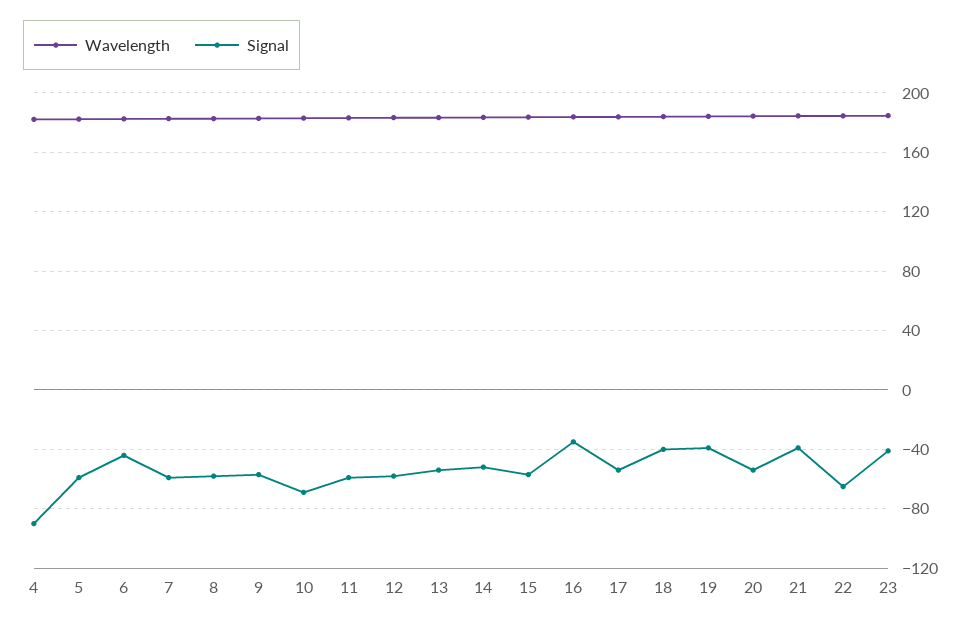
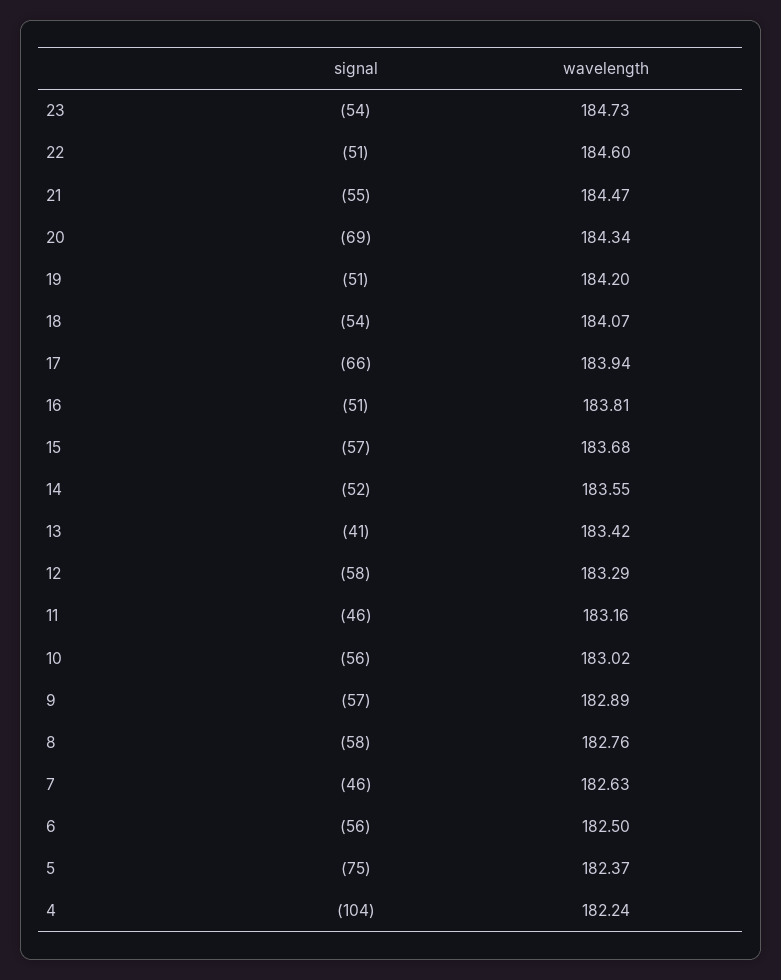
Signal, 4: -90 -> -104
Signal, 5: -60 -> -75
Signal, 6: -45 -> -56
Signal, 7: -60 -> -46
Signal, 10: -70 -> -56
Signal, 11: -60 -> -46
Signal, 13: -55 -> -41
Signal, 16: -35 -> -51
Signal, 17: -55 -> -66
Signal, 18: -40 -> -54
Signal, 19: -40 -> -51
Signal, 20: -55 -> -69
Signal, 21: -40 -> -55
Signal, 22: -65 -> -51
Signal, 23: -40 -> -54

